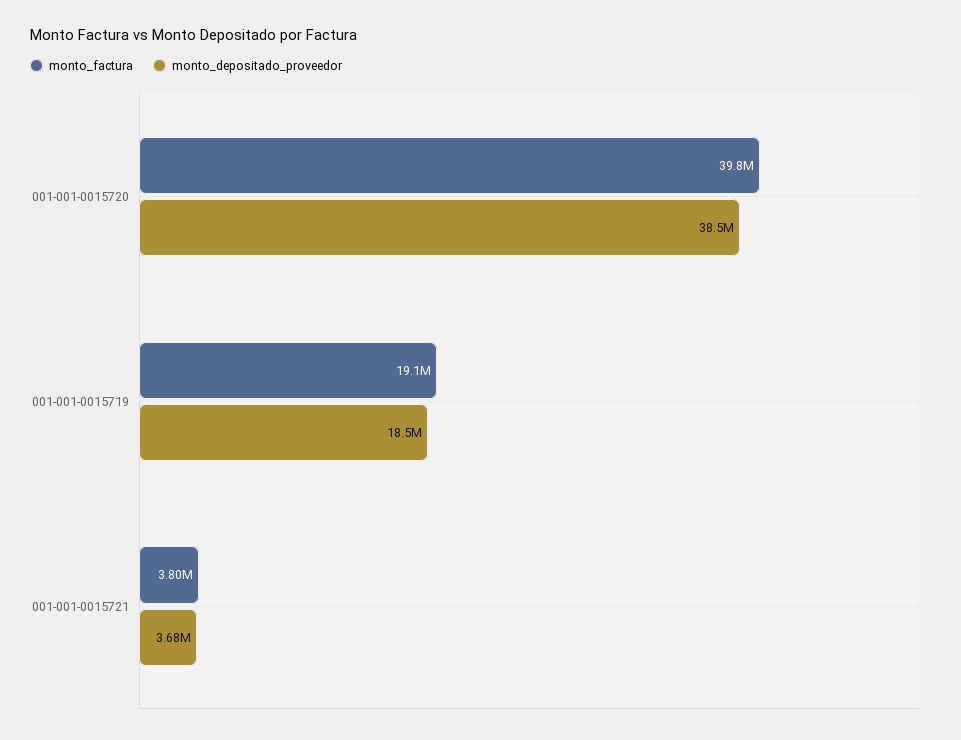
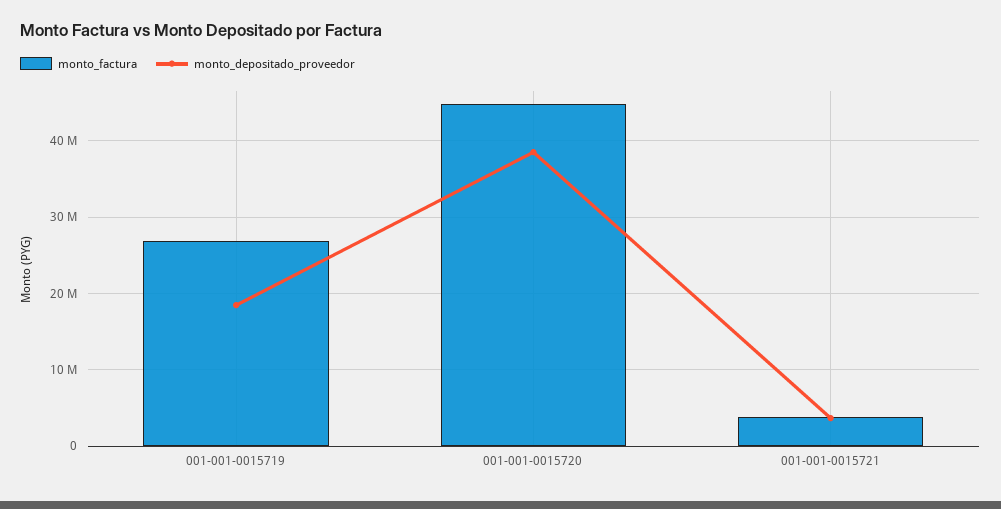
monto_factura, 001-001-0015720: 39800000 -> 45000000
monto_factura, 001-001-0015719: 19100000 -> 27000000

